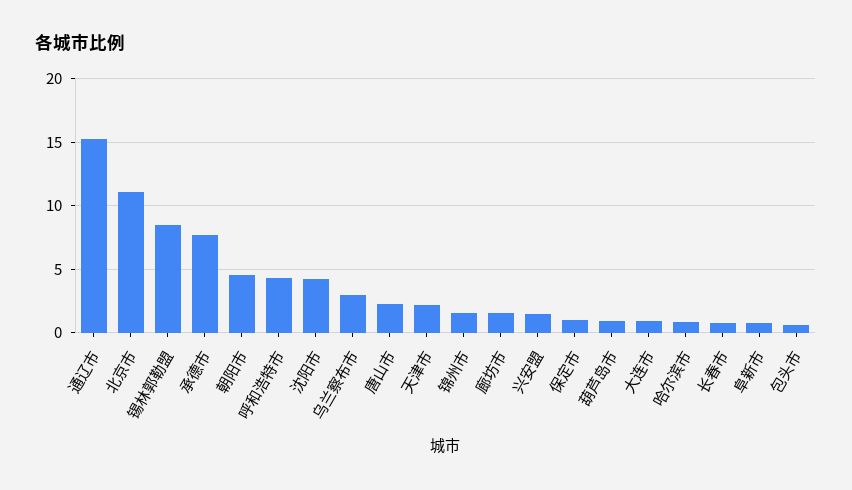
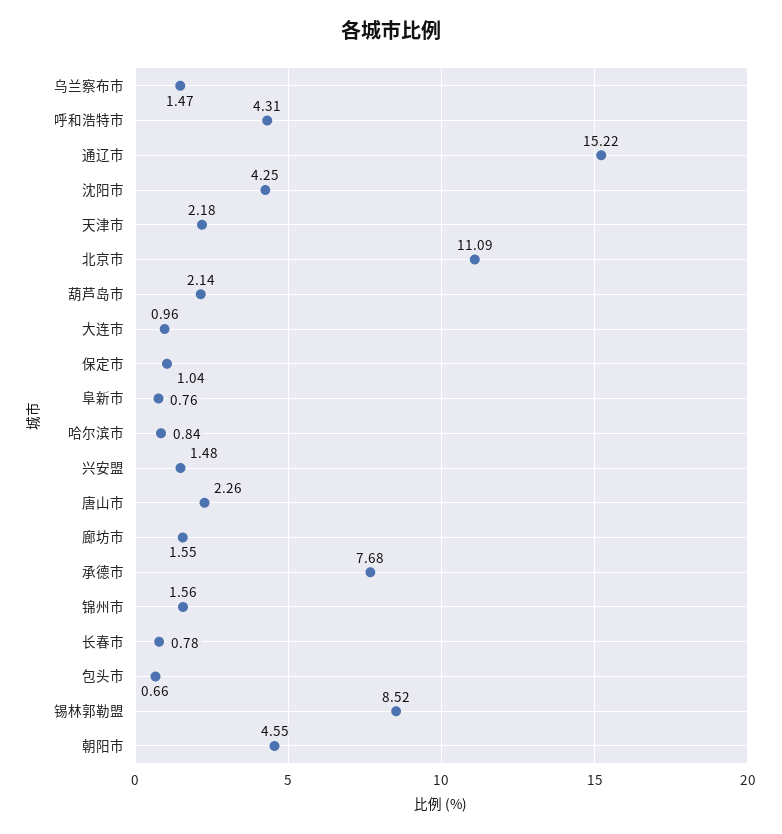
乌兰察布市: 3 -> 1.47
葫芦岛市: 1 -> 2.14

